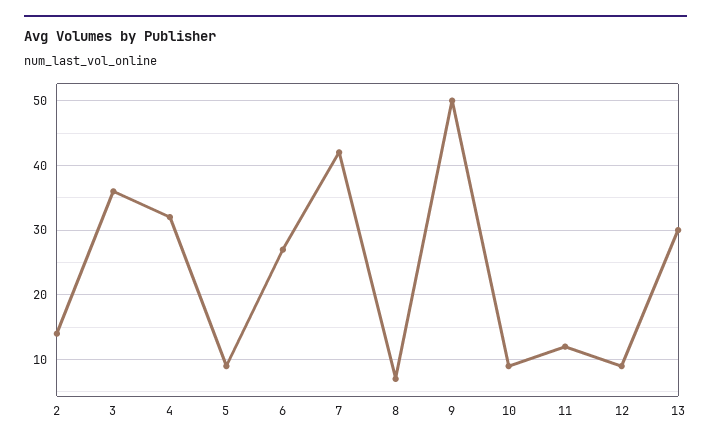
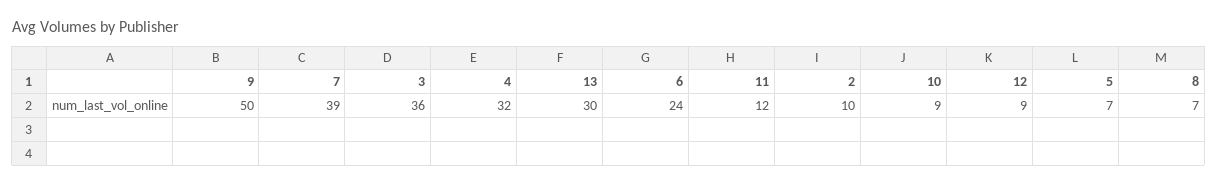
2: 14 -> 10
5: 9 -> 7
6: 27 -> 24
7: 42 -> 39

